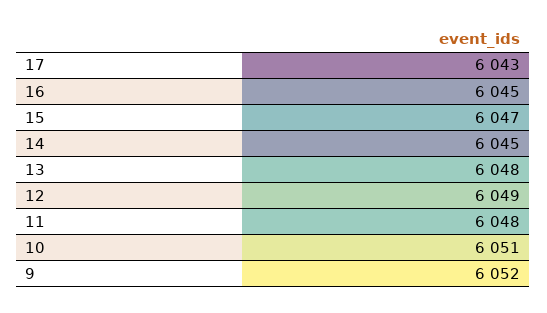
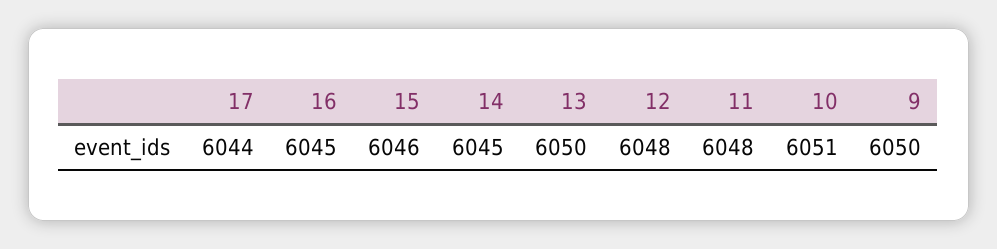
17: 6043 -> 6044
15: 6047 -> 6046
13: 6048 -> 6050
12: 6049 -> 6048
9: 6052 -> 6050

